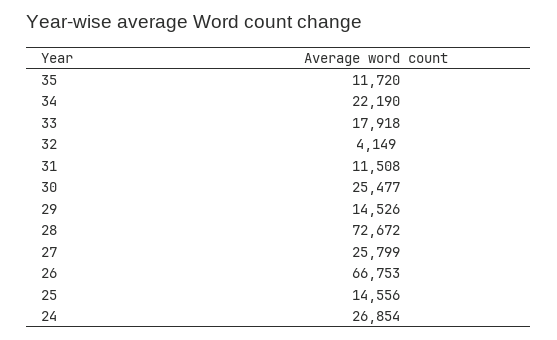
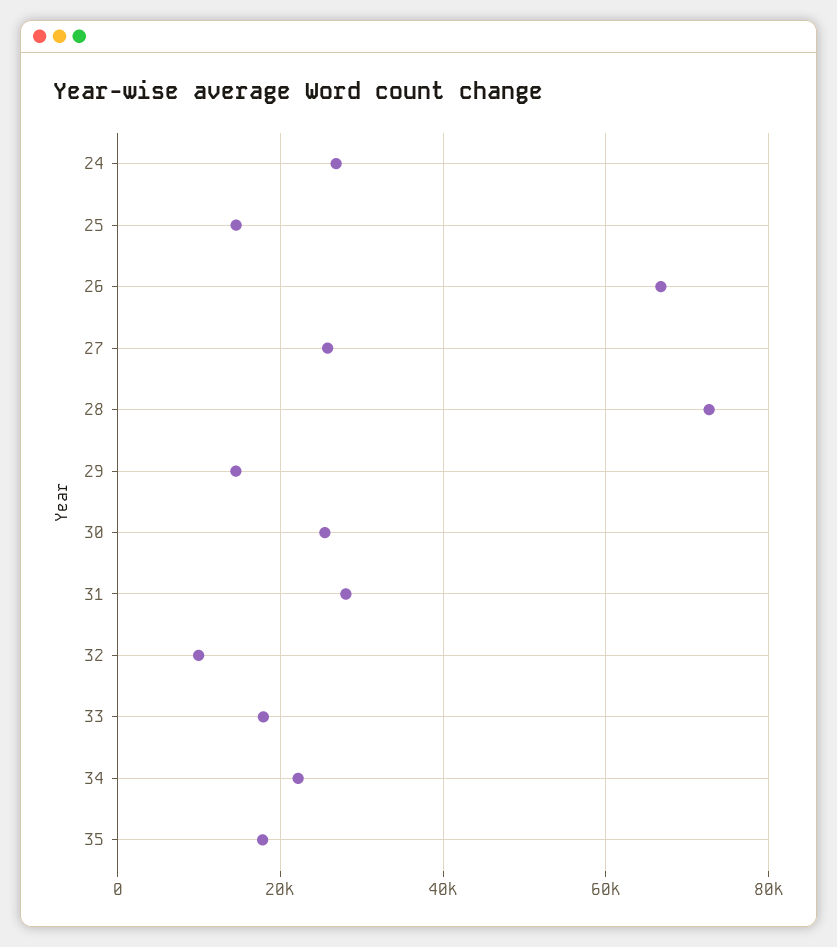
35: 11720 -> 18000
32: 4149 -> 10000
31: 11508 -> 28000

